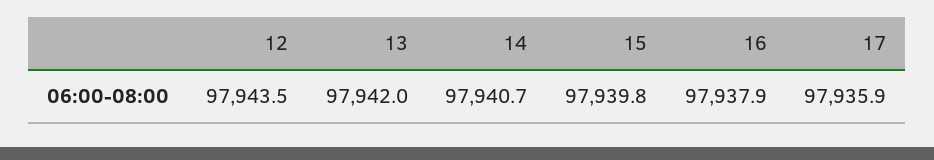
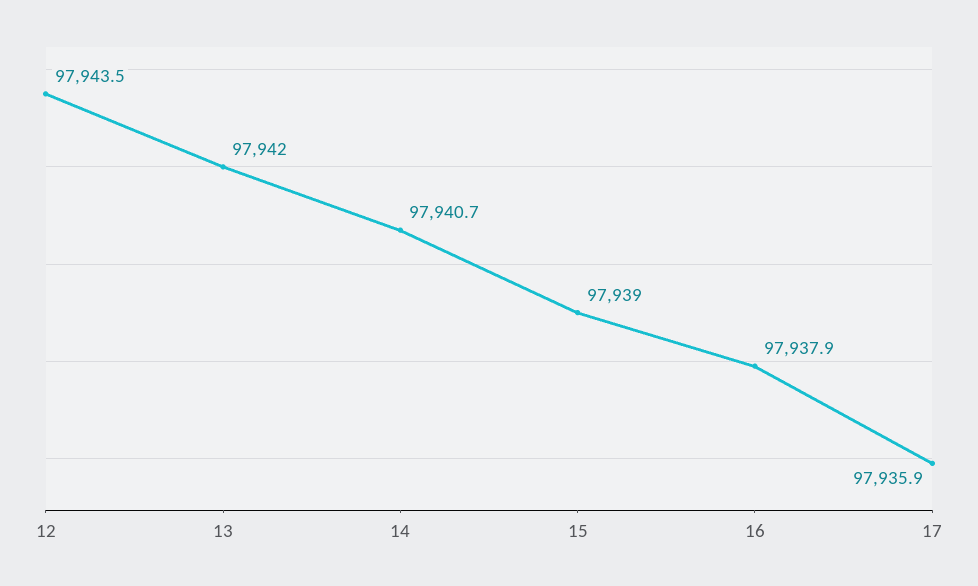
15: 97939.8 -> 97939

